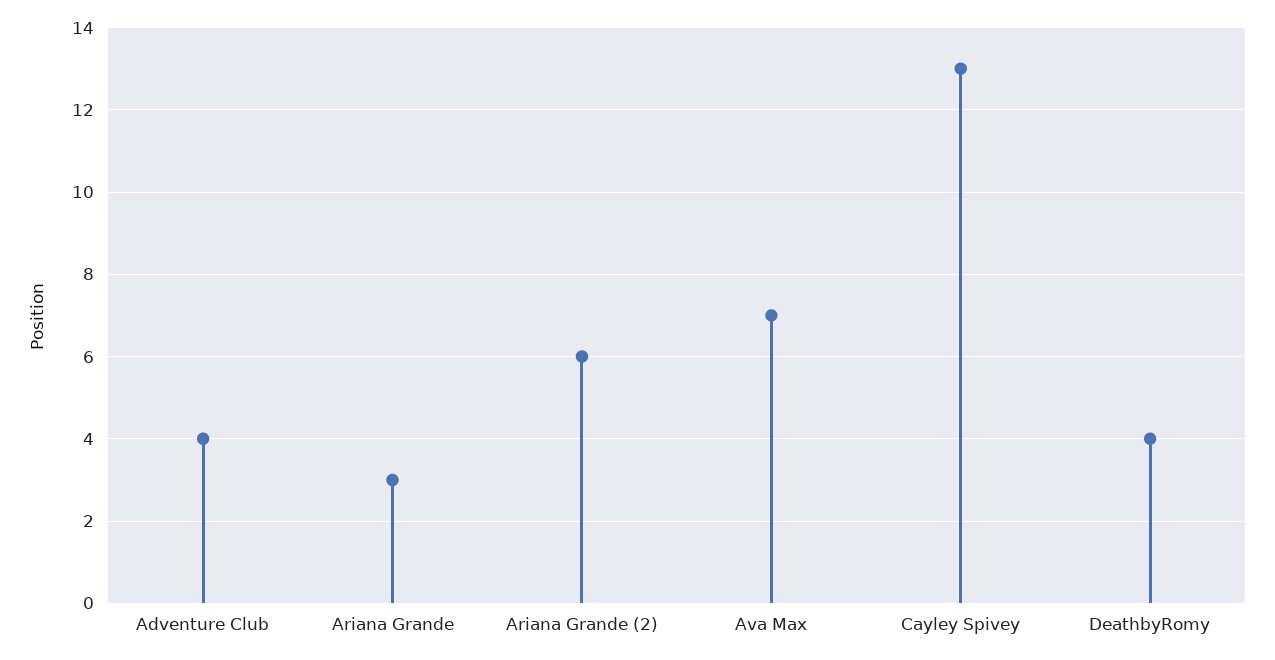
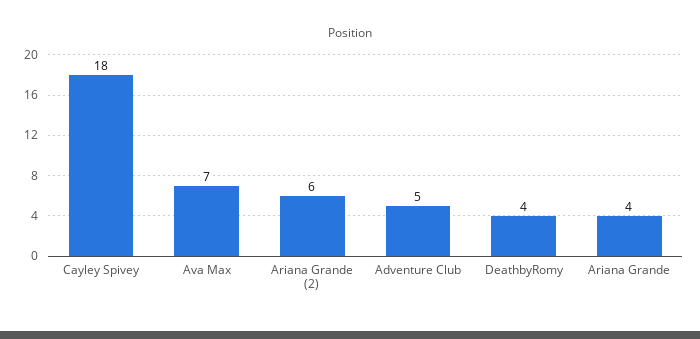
Adventure Club: 4 -> 5
Ariana Grande: 3 -> 4
Cayley Spivey: 13 -> 18

